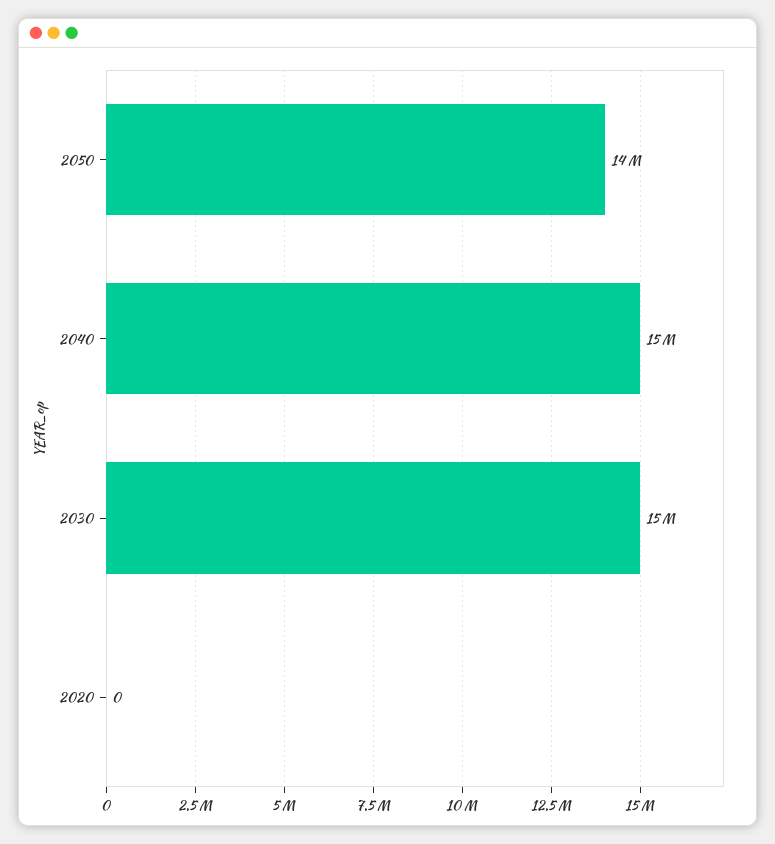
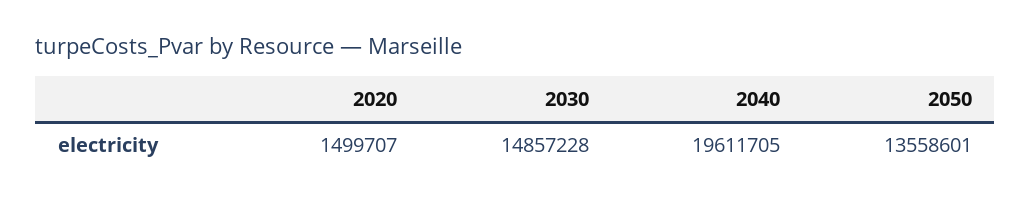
2040: 15000000 -> 19611705
2020: 0 -> 1499707

